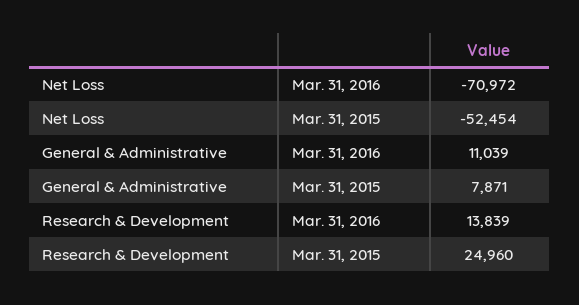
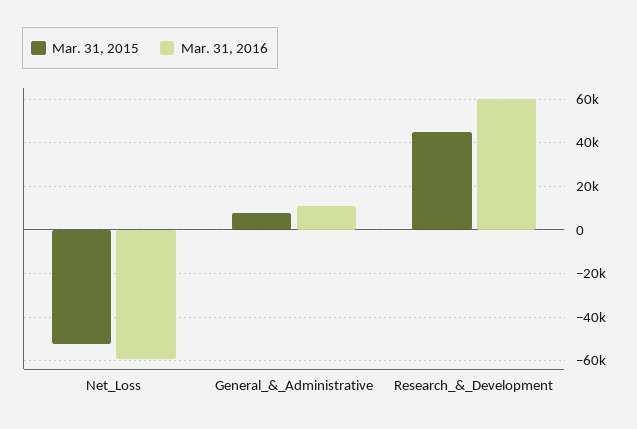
Mar. 31, 2016, Net Loss: -70972 -> -60000
Mar. 31, 2016, Research & Development: 13839 -> 60000
Mar. 31, 2015, Research & Development: 24960 -> 45000

